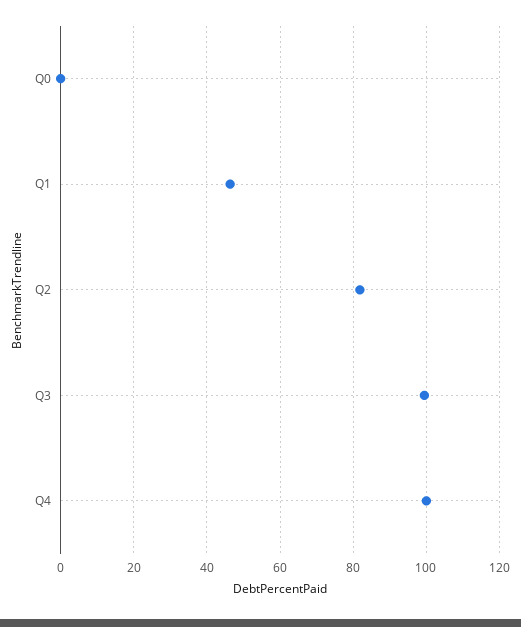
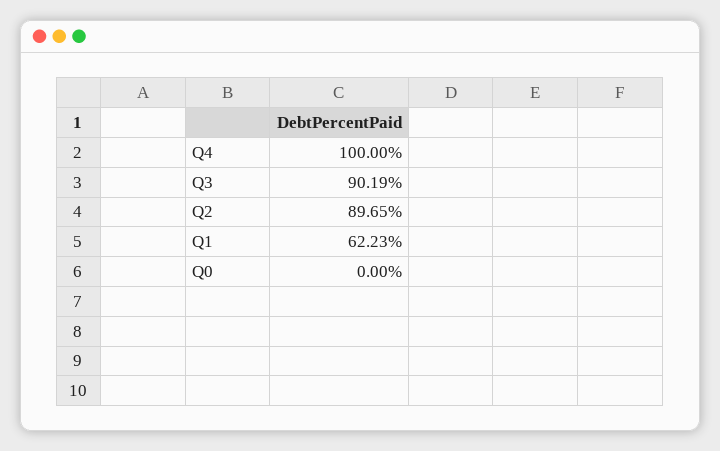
Q1: 46 -> 62.23
Q2: 82 -> 89.65
Q3: 100 -> 90.19

